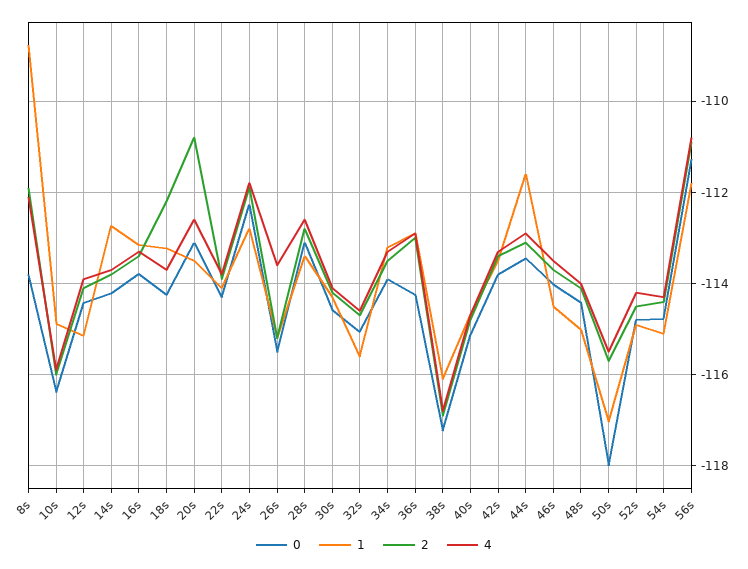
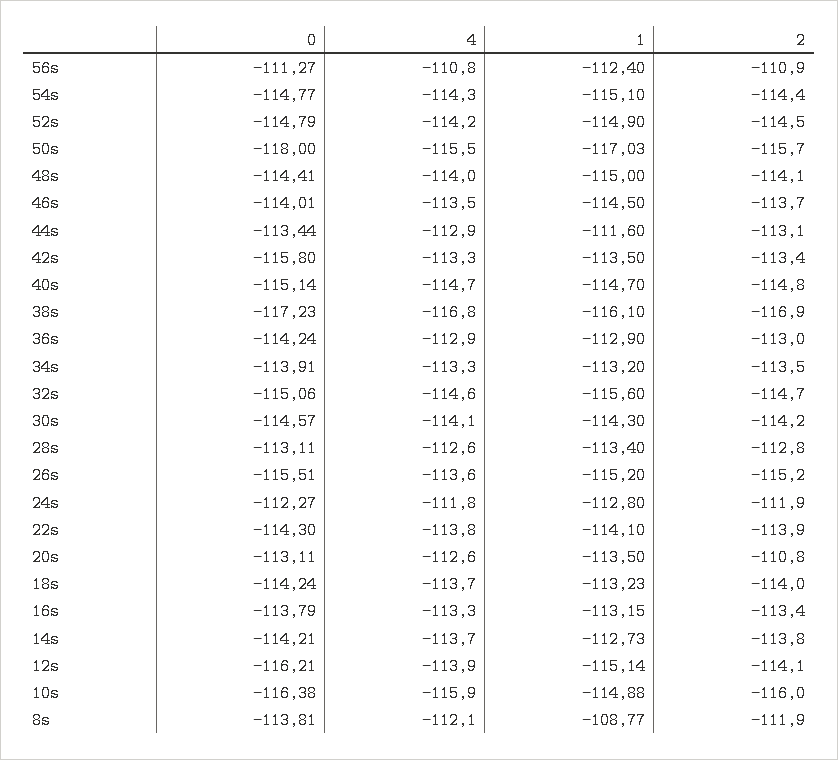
0, 12s: -114.4 -> -116.21
2, 18s: -112.2 -> -114
0, 42s: -113.8 -> -115.8
1, 56s: -111.8 -> -112.4

